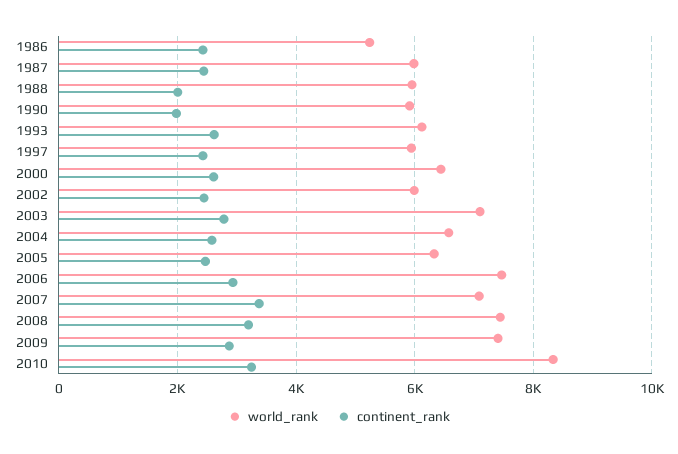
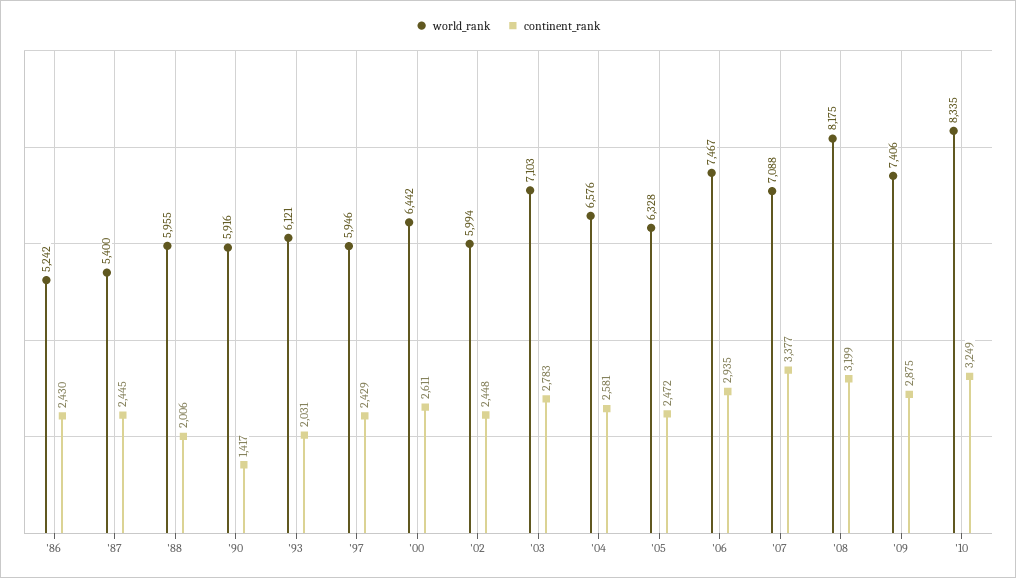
world_rank, 1987: 6000 -> 5400
continent_rank, 1990: 2000 -> 1417
continent_rank, 1993: 2600 -> 2031
world_rank, 2008: 7400 -> 8175

